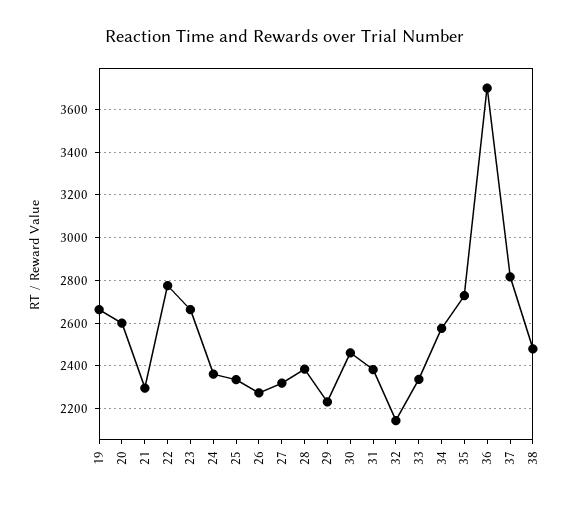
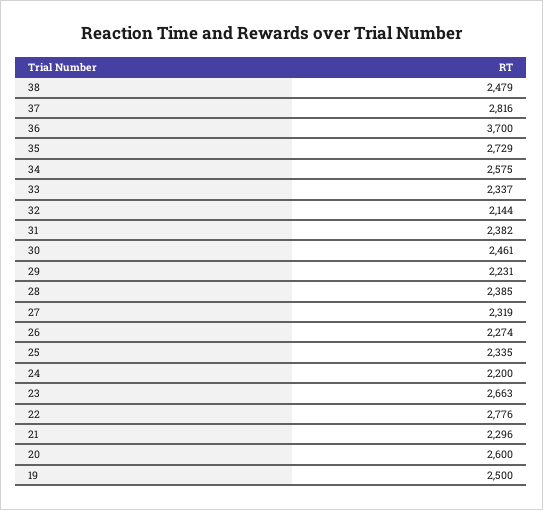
19: 2650 -> 2500
24: 2350 -> 2200

